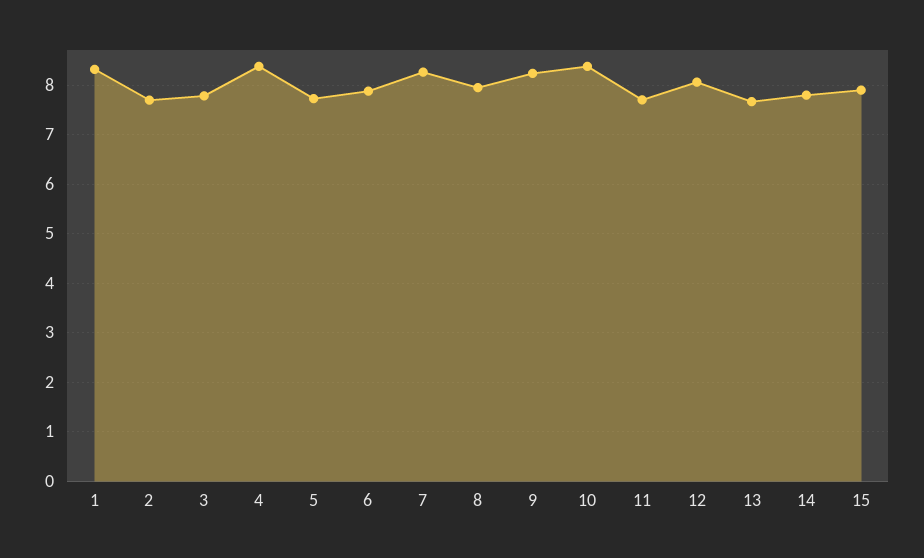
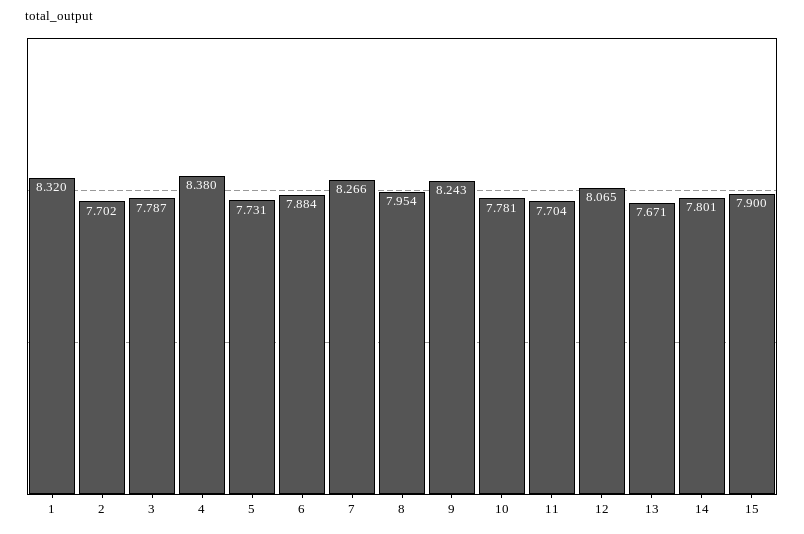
10: 8.4 -> 7.781

